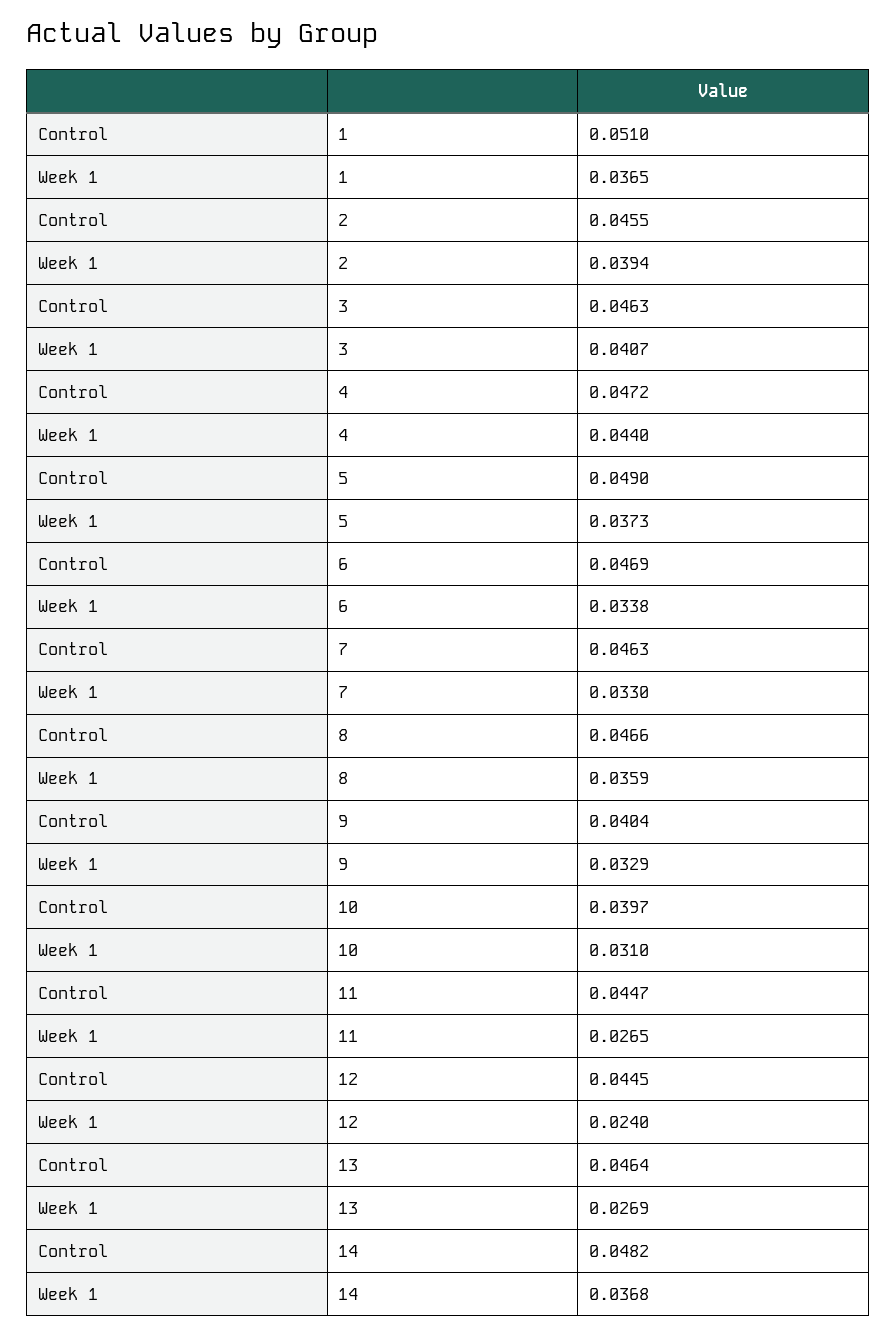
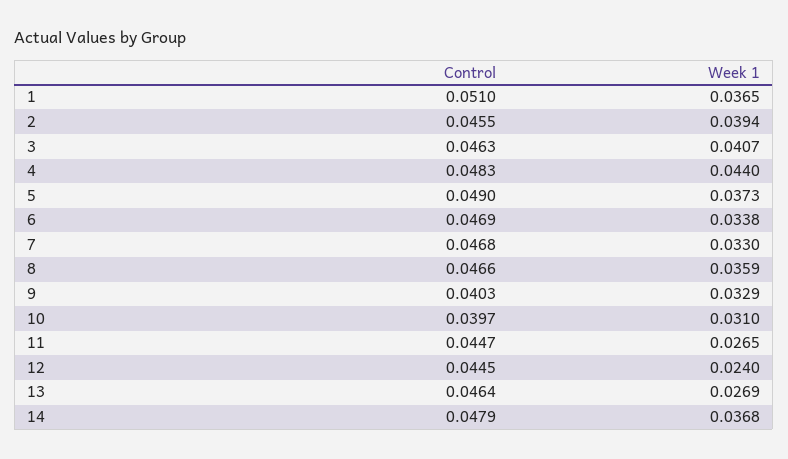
Control, 4: 0.0472 -> 0.0483
Control, 7: 0.0463 -> 0.0468
Control, 9: 0.0404 -> 0.0403
Control, 14: 0.0482 -> 0.0479

